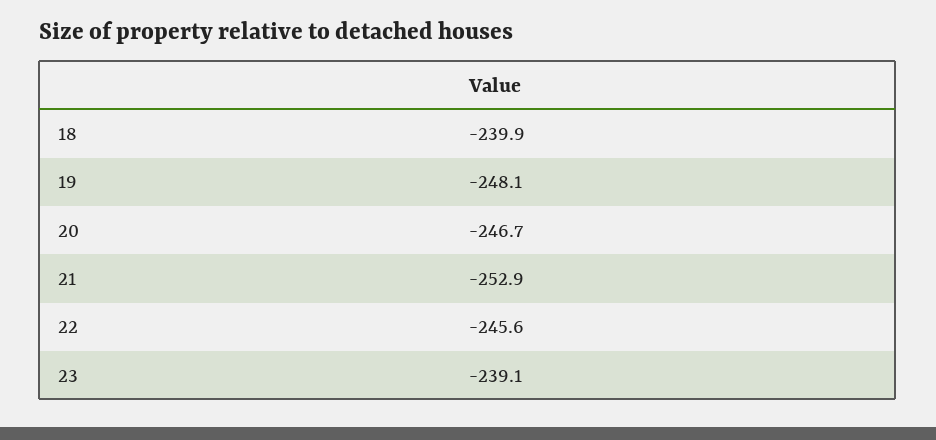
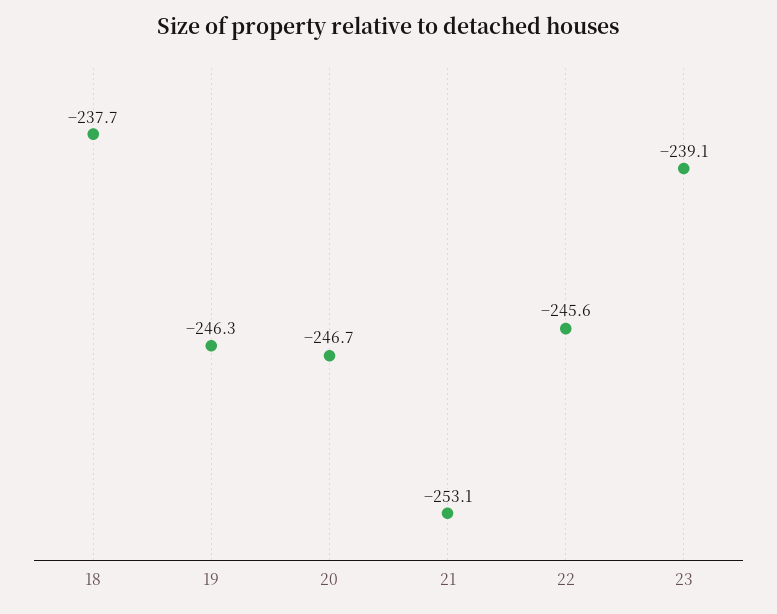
18: -239.9 -> -237.7
19: -248.1 -> -246.3
21: -252.9 -> -253.1

